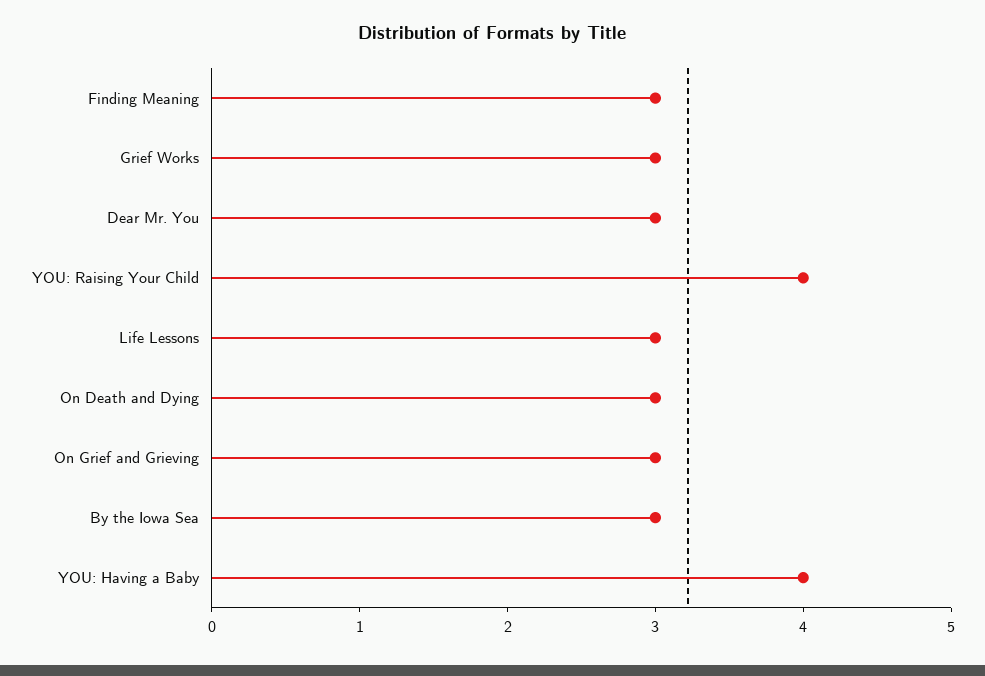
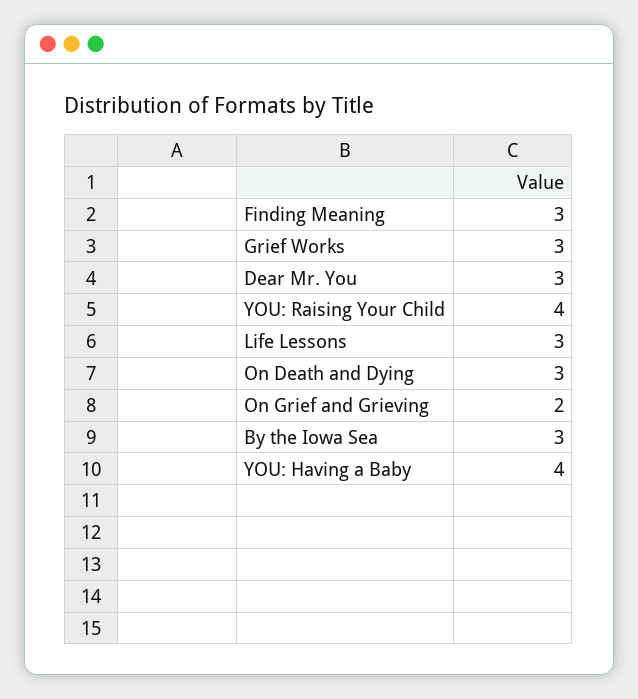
On Grief and Grieving: 3 -> 2

